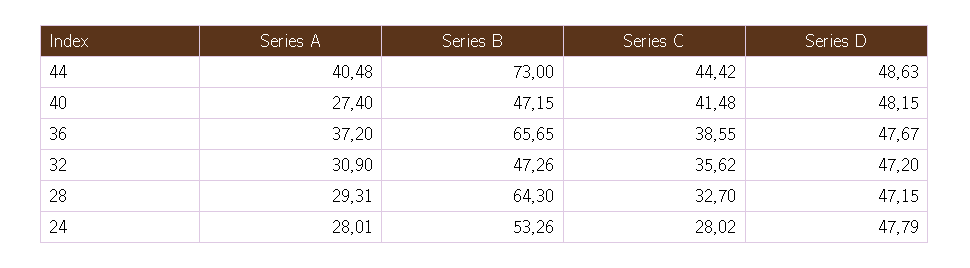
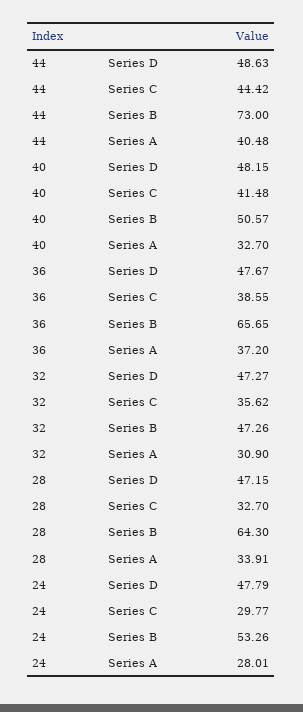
Series A, 40: 27.4 -> 32.7
Series B, 40: 47.15 -> 50.57
Series D, 32: 47.2 -> 47.27
Series A, 28: 29.31 -> 33.91
Series C, 24: 28.02 -> 29.77

